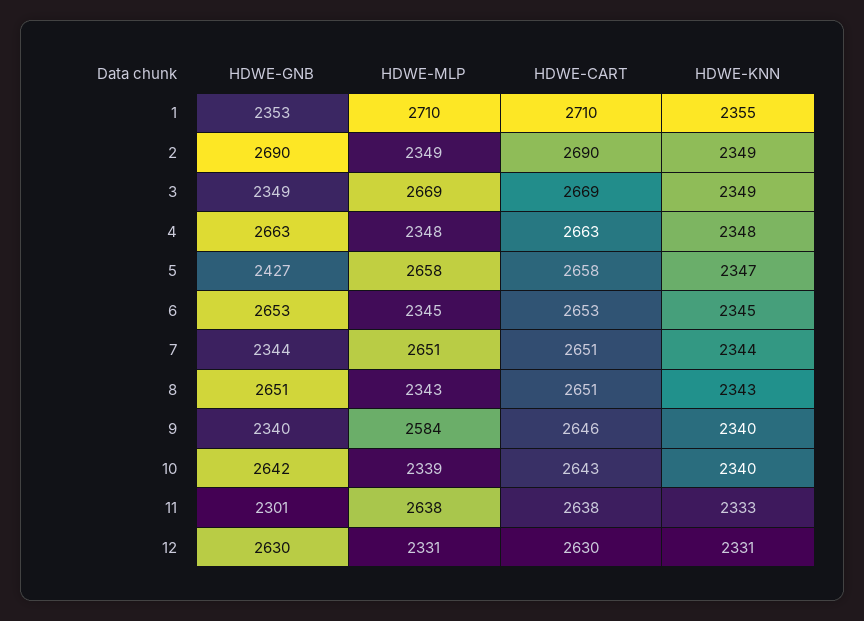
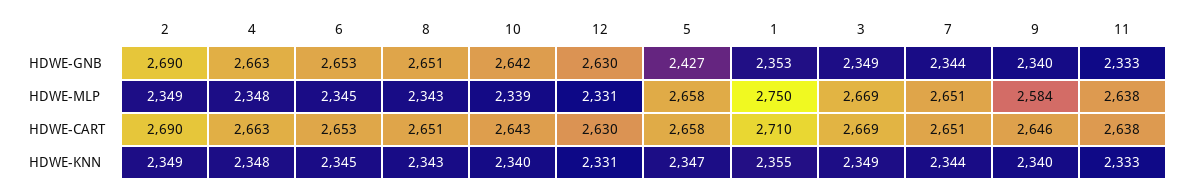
HDWE-MLP, 1: 2710 -> 2750
HDWE-GNB, 11: 2301 -> 2333

